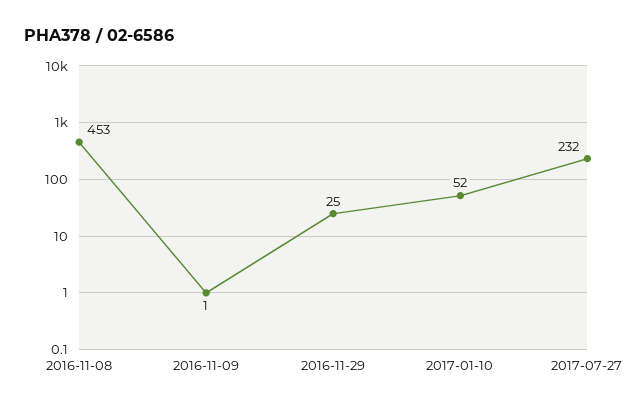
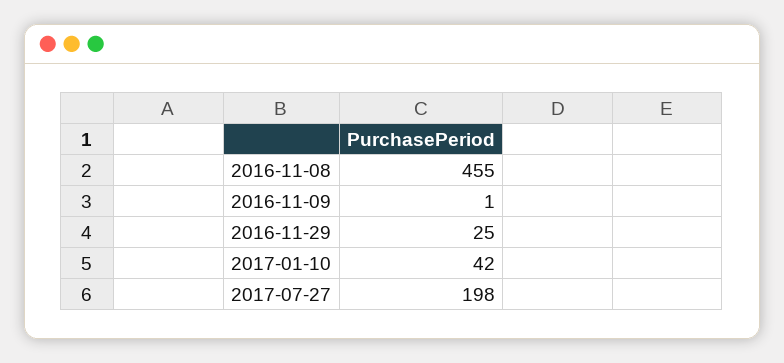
2016-11-08: 453 -> 455
2017-01-10: 52 -> 42
2017-07-27: 232 -> 198

